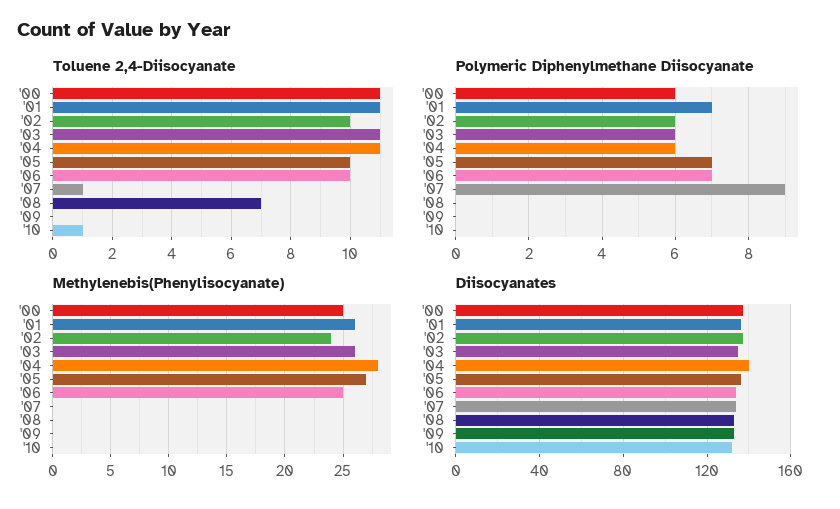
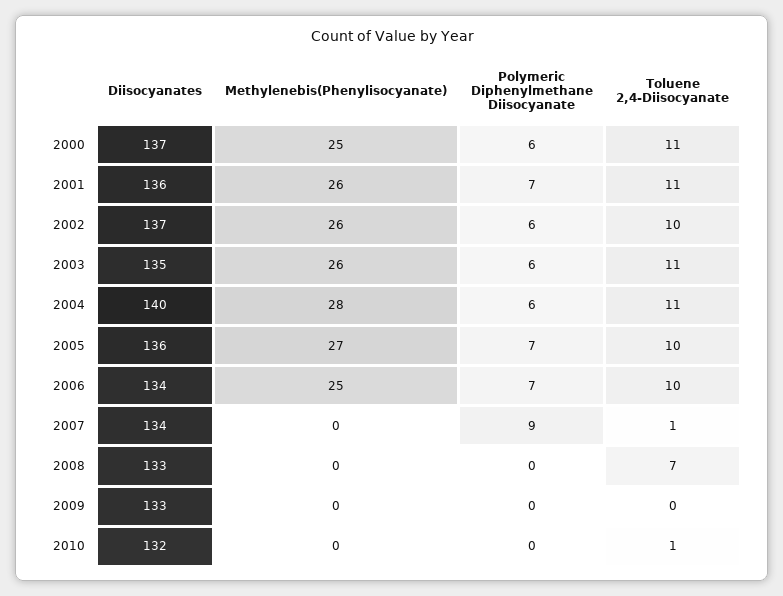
Methylenebis(Phenylisocyanate), '02: 24 -> 26

